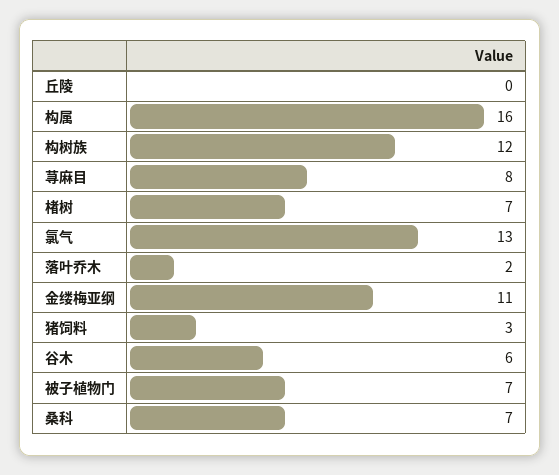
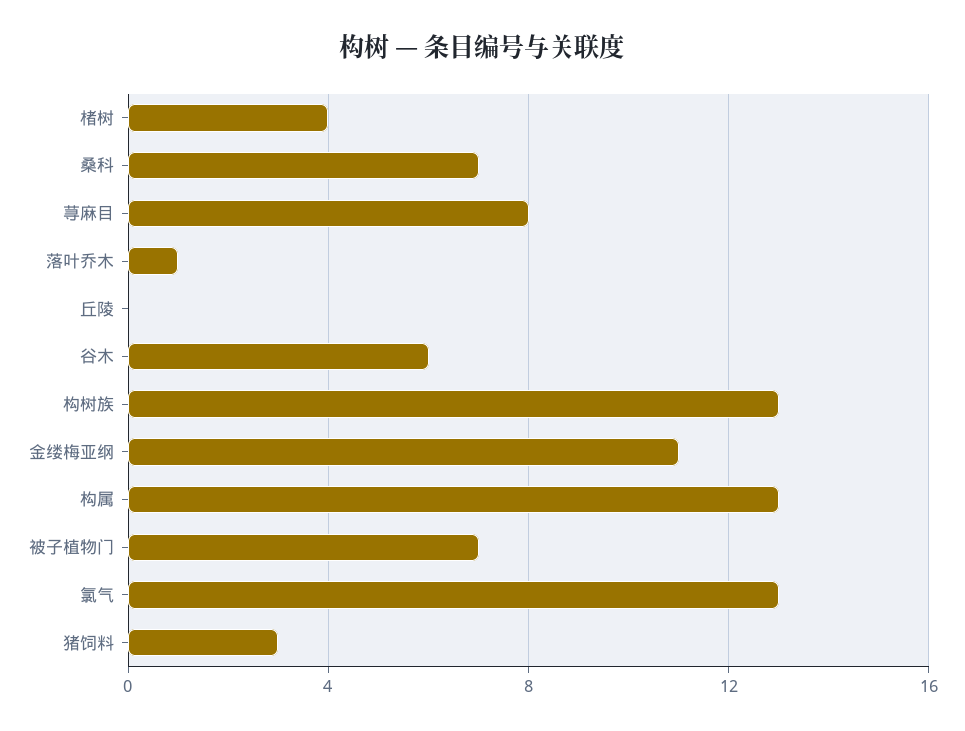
构属: 16 -> 13
构树族: 12 -> 13
楮树: 7 -> 4
落叶乔木: 2 -> 1

